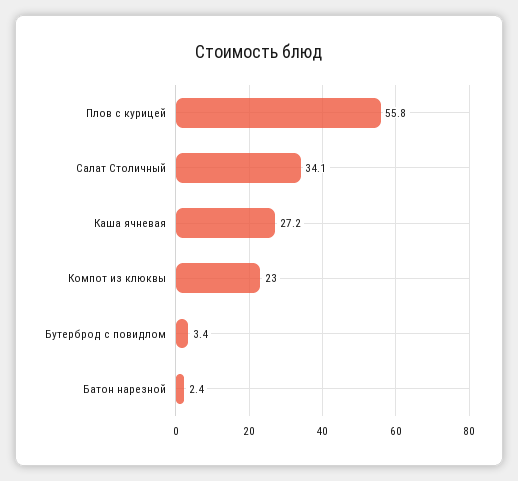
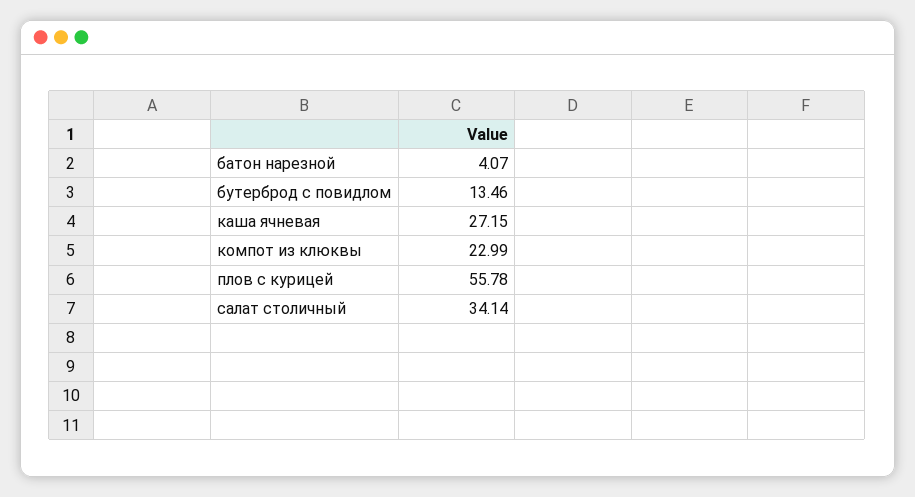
Бутерброд с повидлом: 3.4 -> 13.46
Батон нарезной: 2.4 -> 4.07

